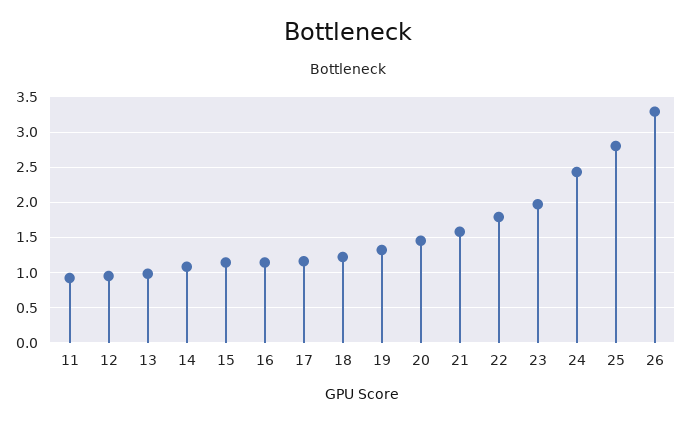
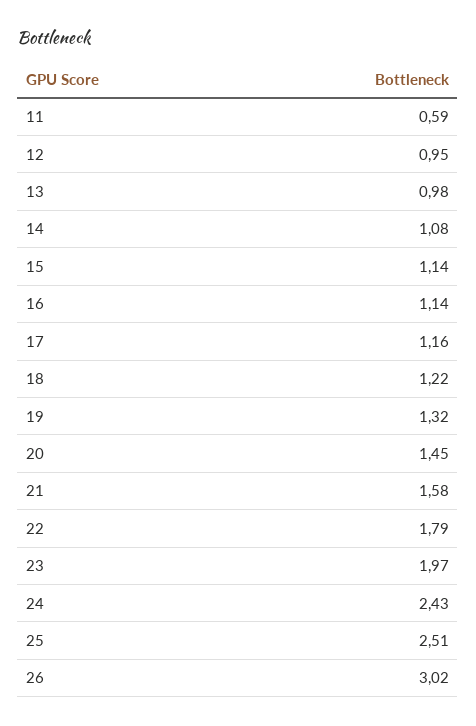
11: 0.9 -> 0.59
25: 2.8 -> 2.51
26: 3.3 -> 3.02

